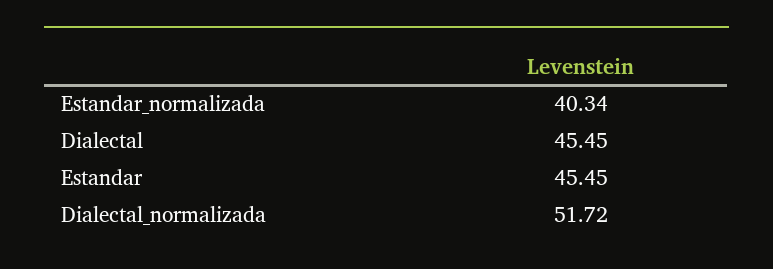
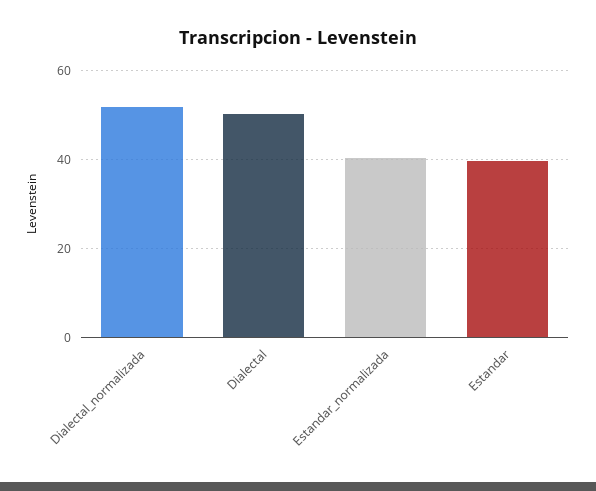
Dialectal: 45.45 -> 50
Estandar: 45.45 -> 40

